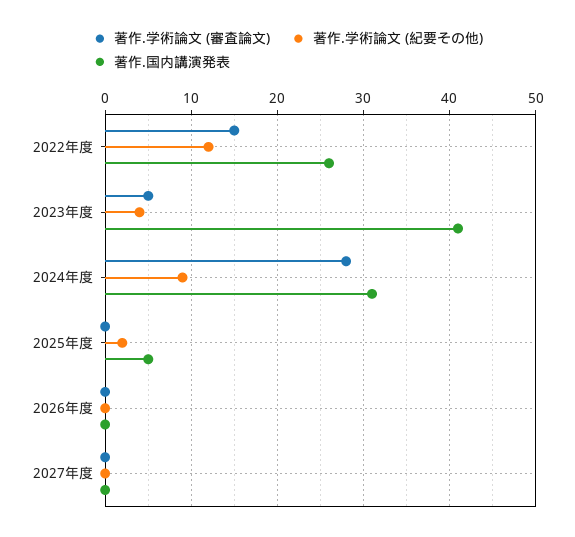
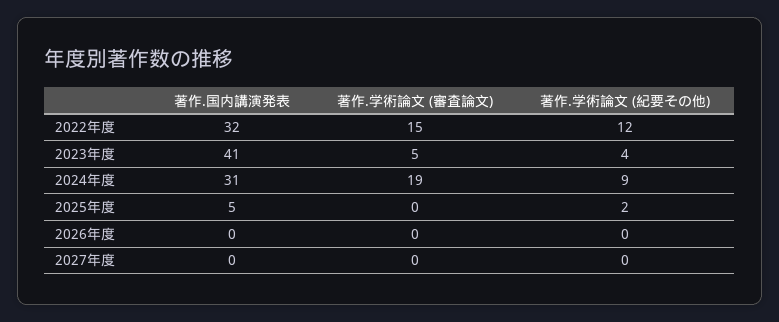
著作.国内講演発表, 2022年度: 26 -> 32
著作.学術論文 (審査論文), 2024年度: 28 -> 19

